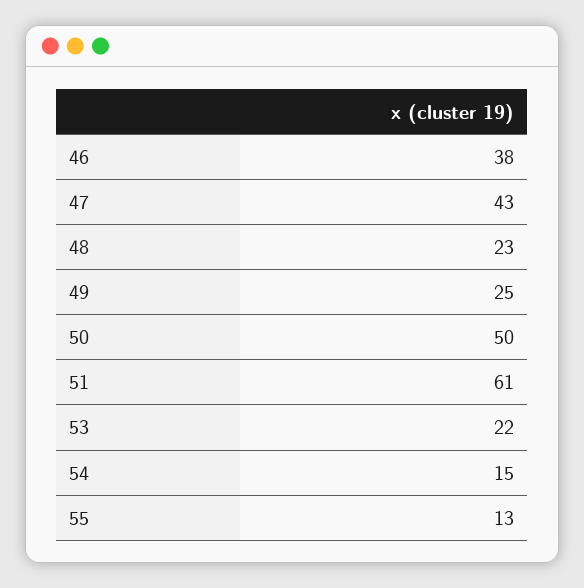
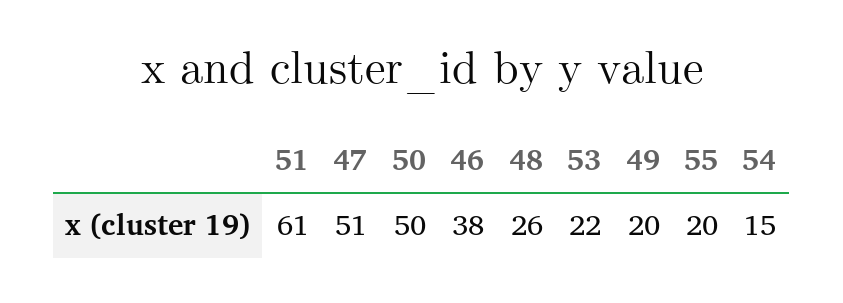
47: 43 -> 51
48: 23 -> 26
49: 25 -> 20
55: 13 -> 20

